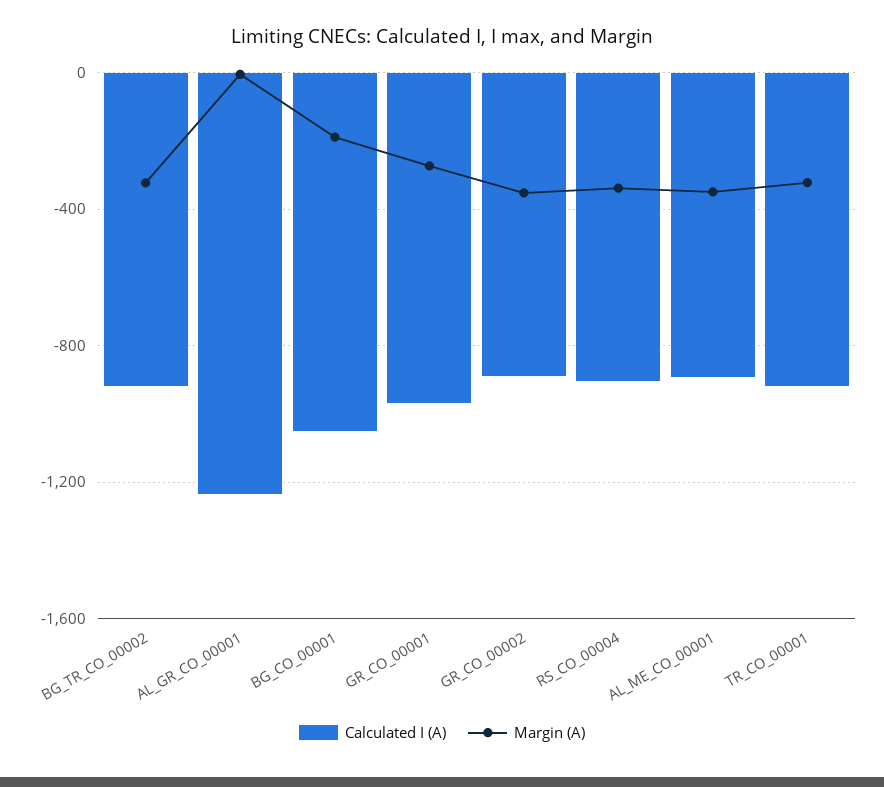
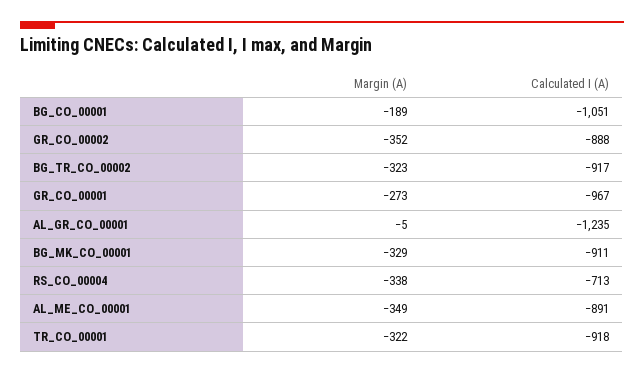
Calculated I (A), RS_CO_00004: -900 -> -713
Margin (A), BG_MK_CO_00001: none -> -329
Calculated I (A), BG_MK_CO_00001: none -> -911

